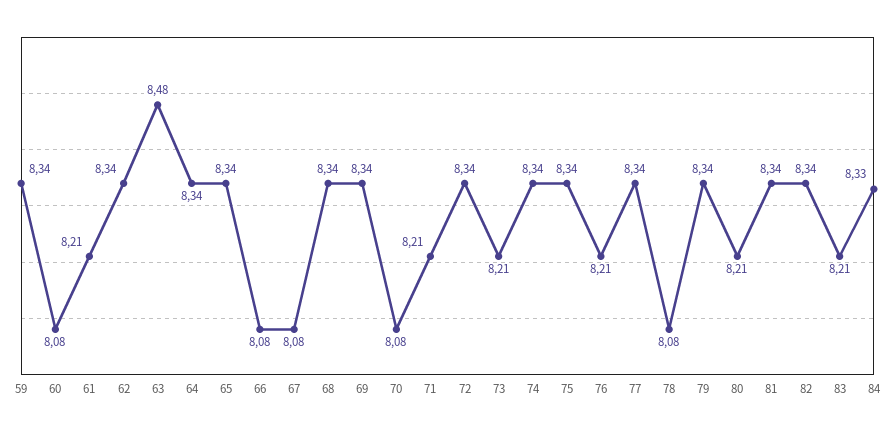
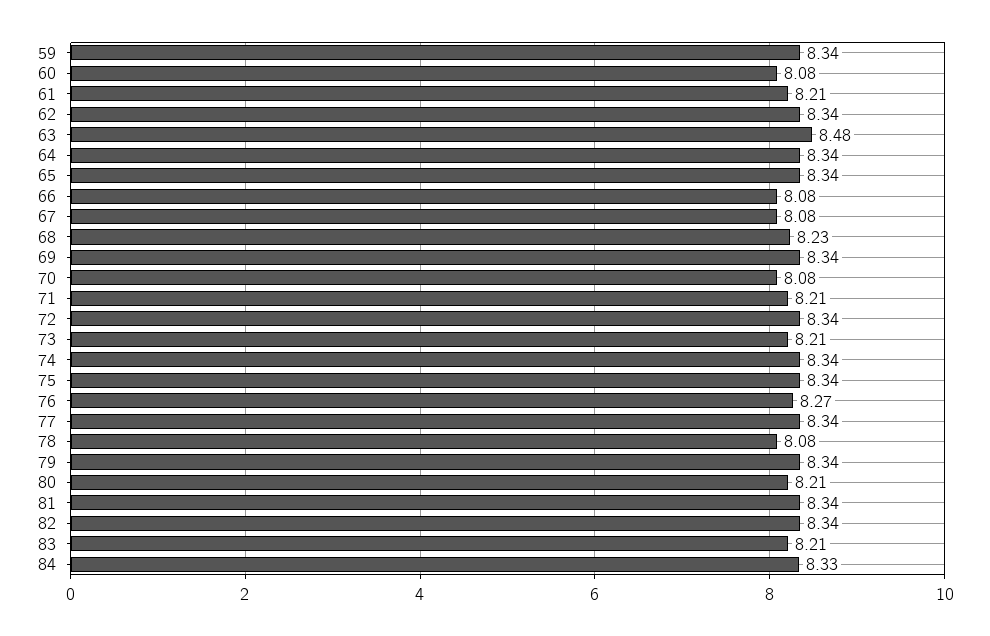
68: 8.34 -> 8.23
76: 8.21 -> 8.27

